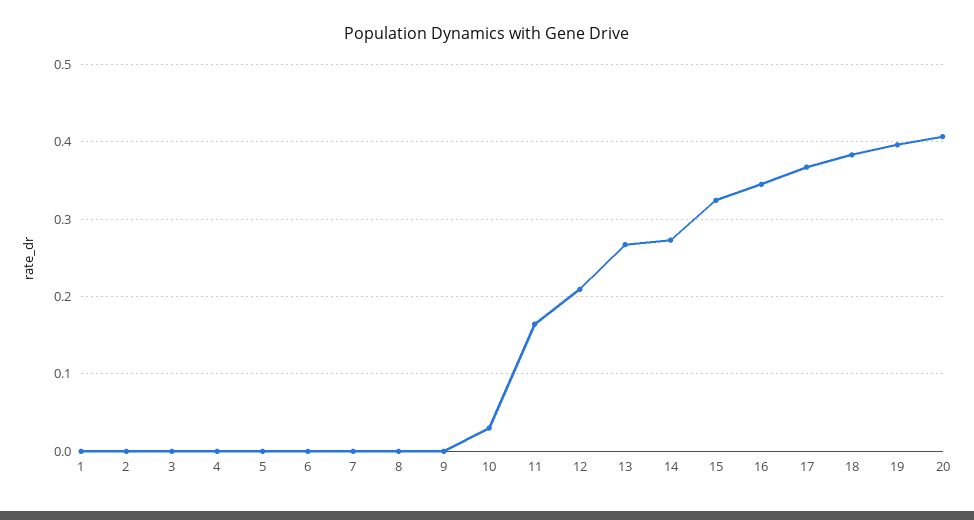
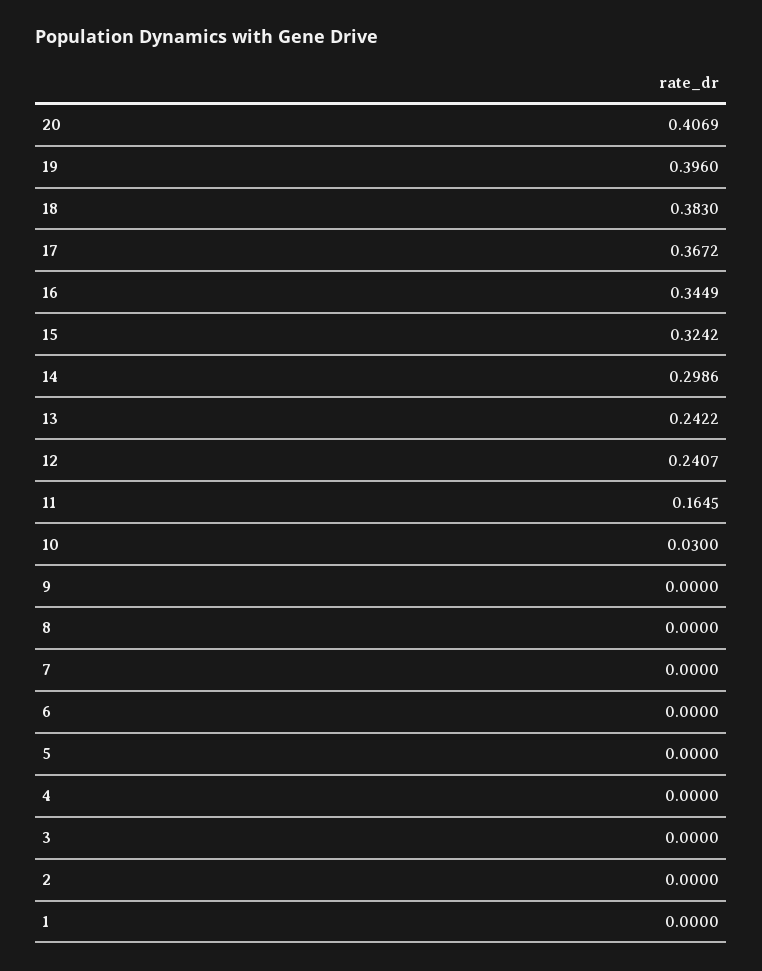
12: 0.21 -> 0.2407
13: 0.27 -> 0.2422
14: 0.27 -> 0.2986

